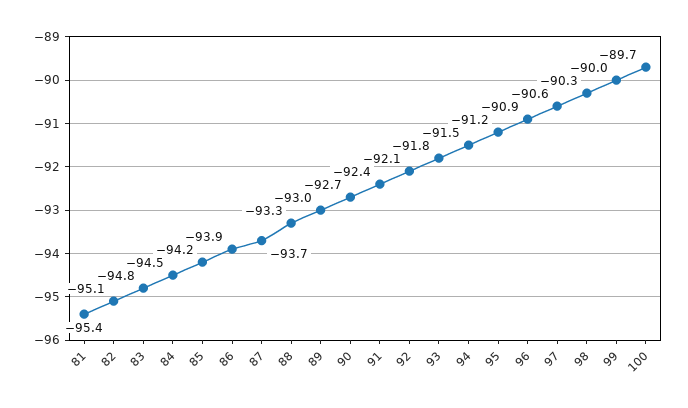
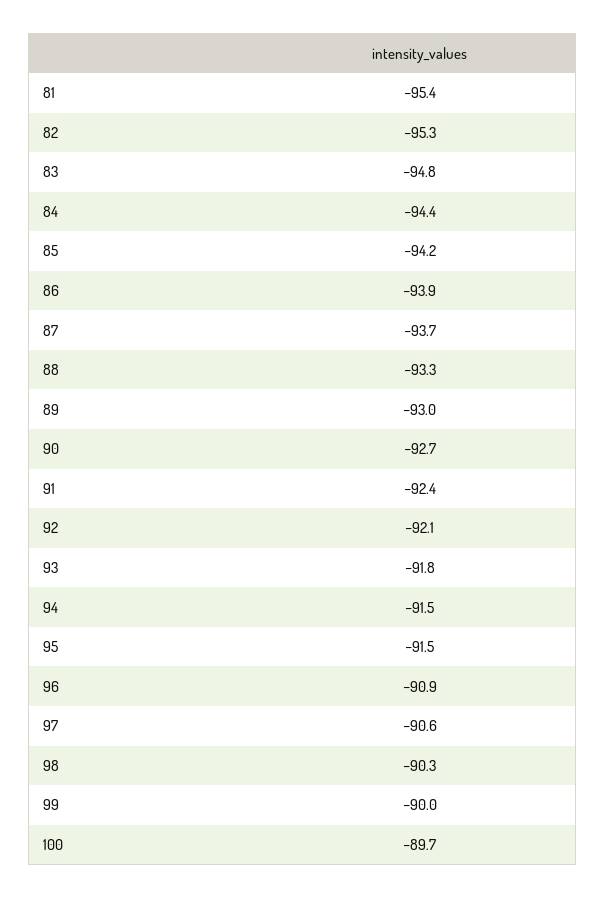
82: -95.1 -> -95.3
84: -94.5 -> -94.4
95: -91.2 -> -91.5

